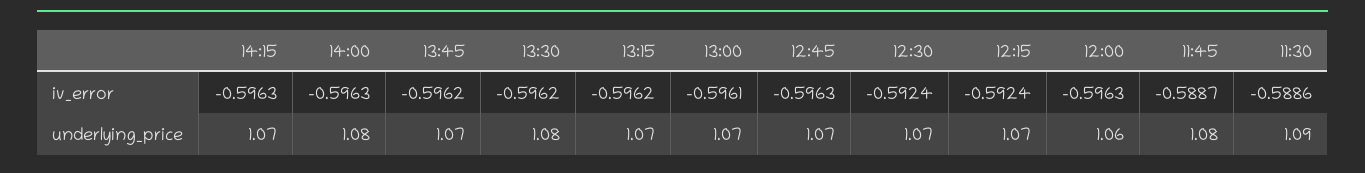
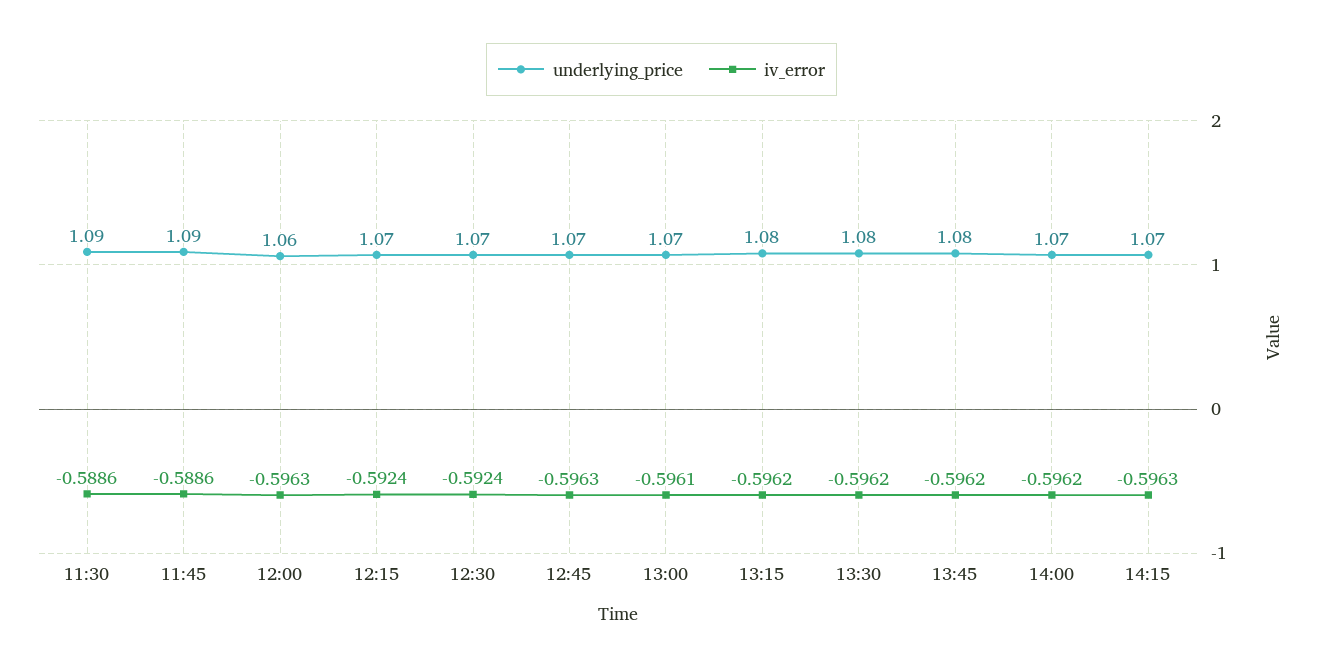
iv_error, 14:00: -0.5963 -> -0.5962
iv_error, 11:45: -0.5887 -> -0.5886
underlying_price, 14:00: 1.08 -> 1.07
underlying_price, 13:45: 1.07 -> 1.08
underlying_price, 13:15: 1.07 -> 1.08
underlying_price, 11:45: 1.08 -> 1.09

